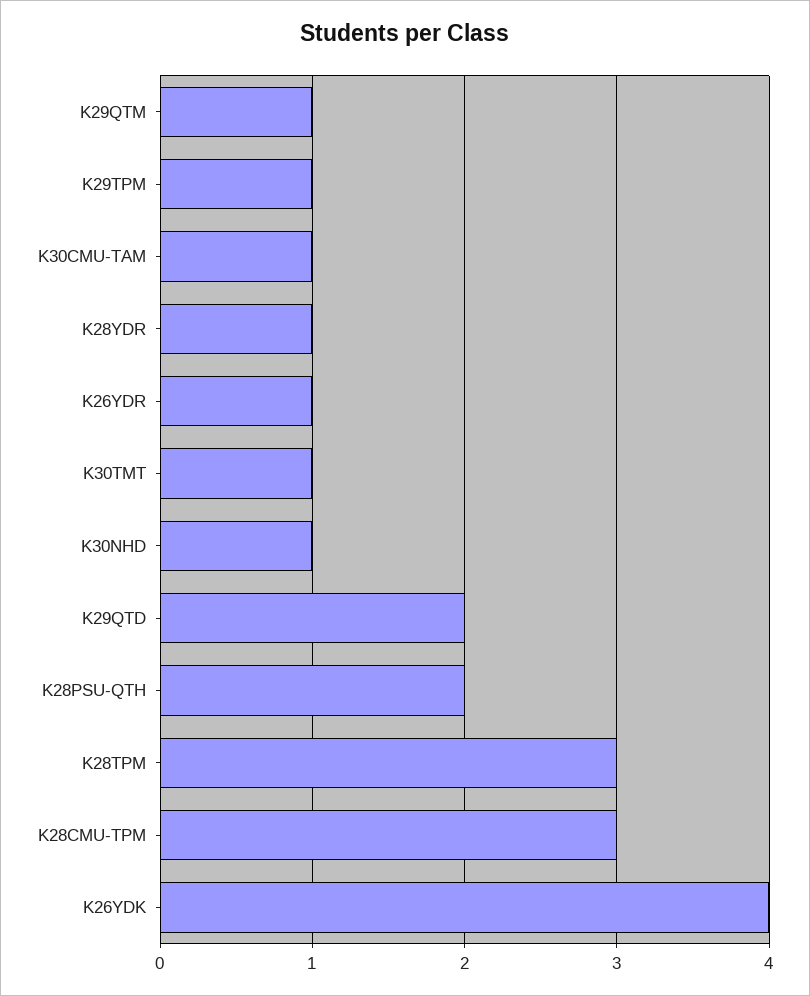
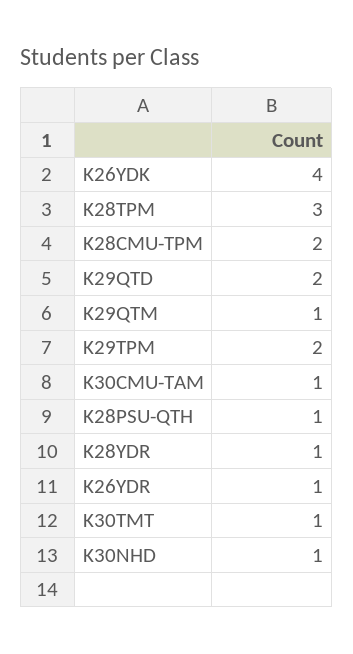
K29TPM: 1 -> 2
K28PSU-QTH: 2 -> 1
K28CMU-TPM: 3 -> 2

